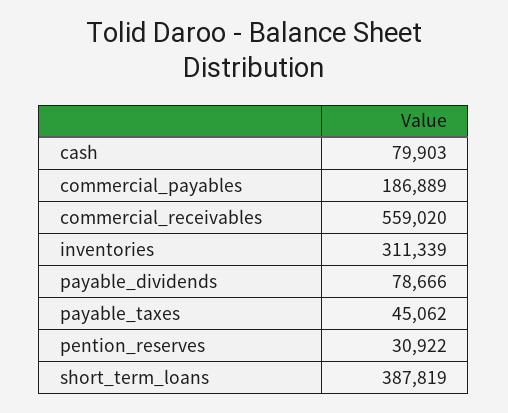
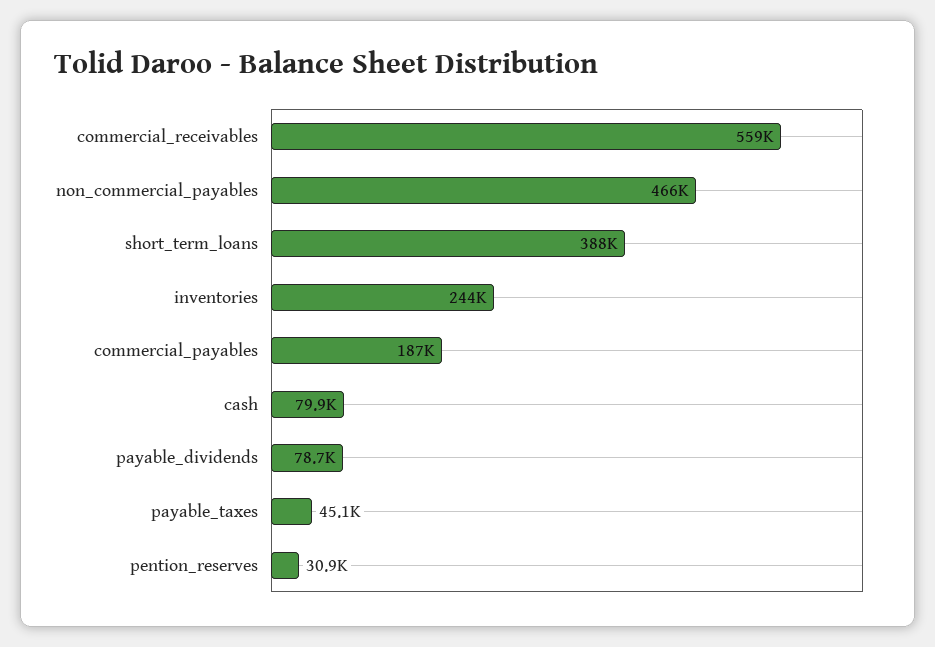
inventories: 311339 -> 244000
non_commercial_payables: none -> 466000

